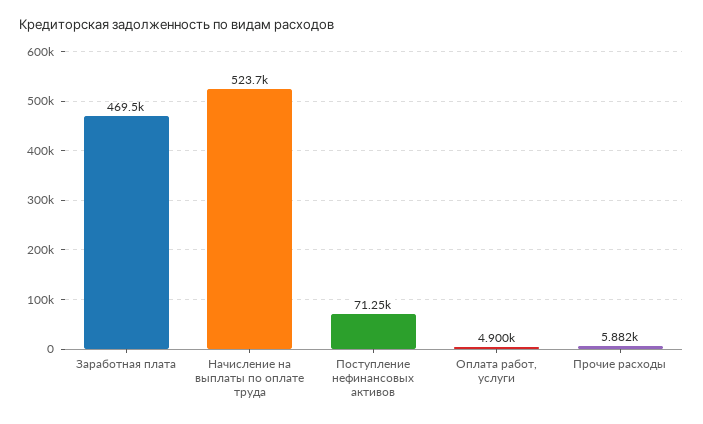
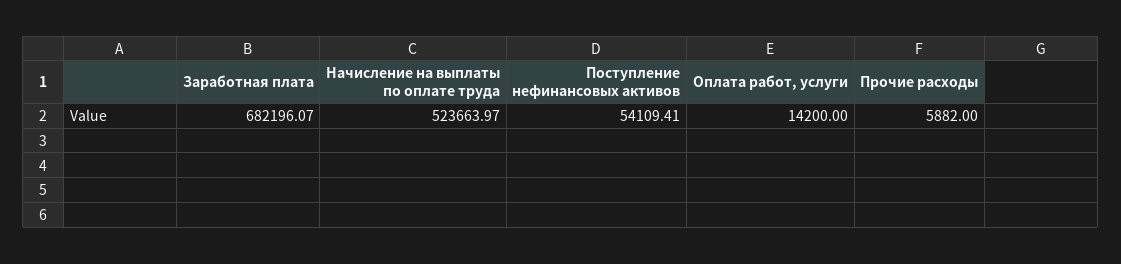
Заработная плата: 469500 -> 682196.07
Поступление нефинансовых активов: 71250 -> 54109.41
Оплата работ, услуги: 4900 -> 14200

